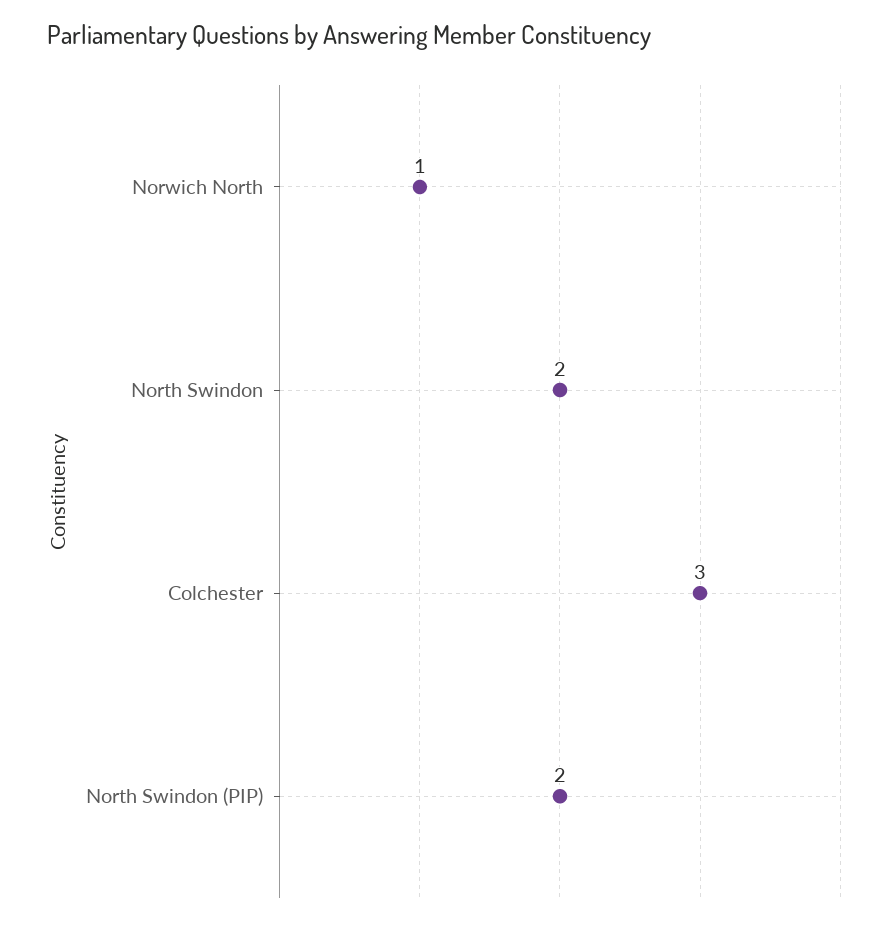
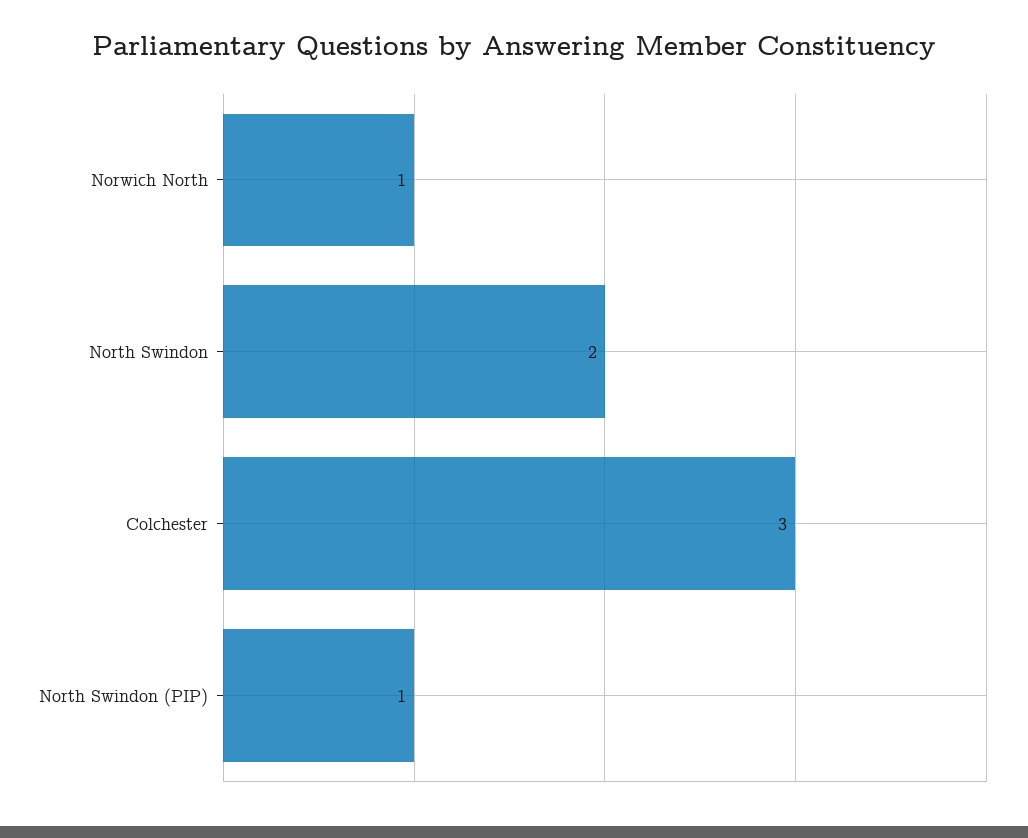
North Swindon (PIP): 2 -> 1

